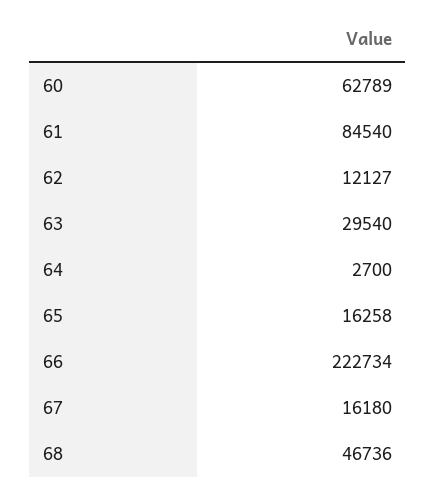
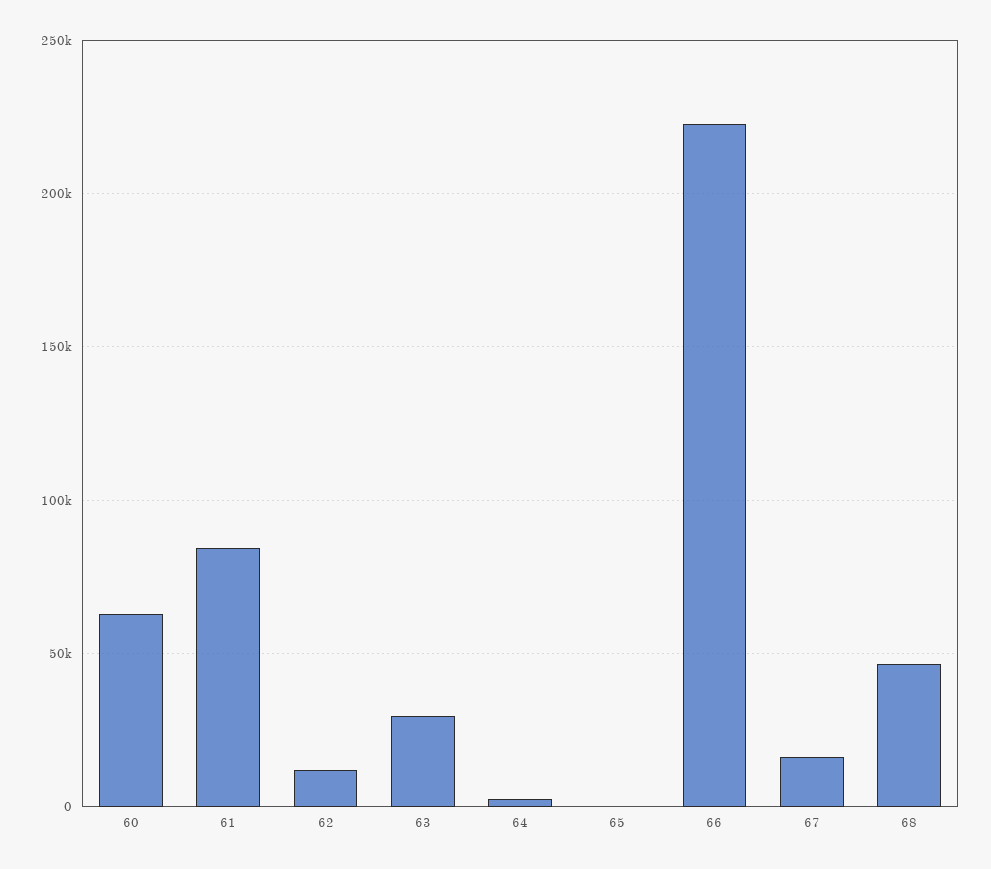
65: 16258 -> 0

